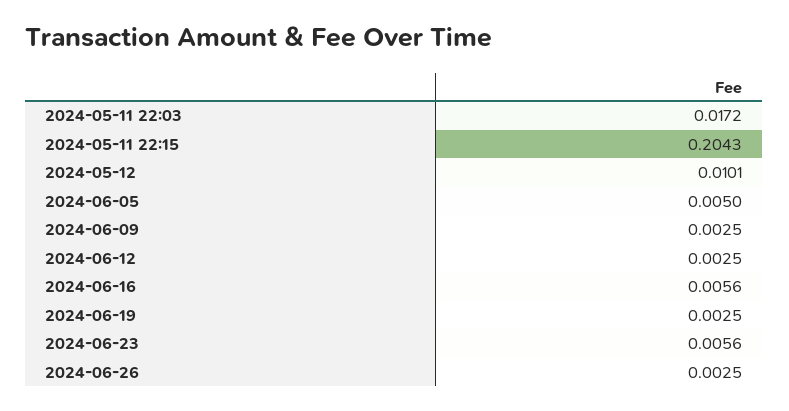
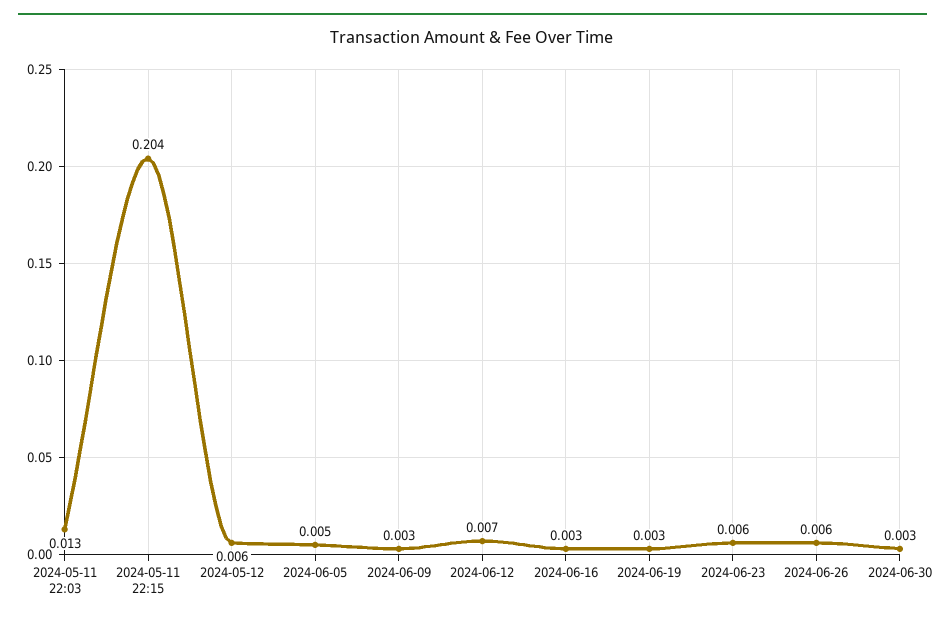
2024-05-11 22:03: 0.0172 -> 0.013
2024-05-12: 0.0101 -> 0.006
2024-06-12: 0.0025 -> 0.007
2024-06-16: 0.0056 -> 0.003
2024-06-26: 0.0025 -> 0.006
2024-06-30: none -> 0.003

